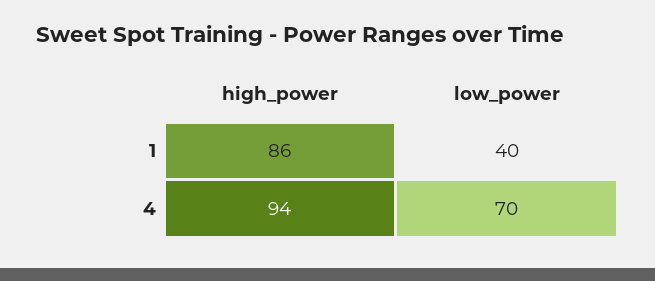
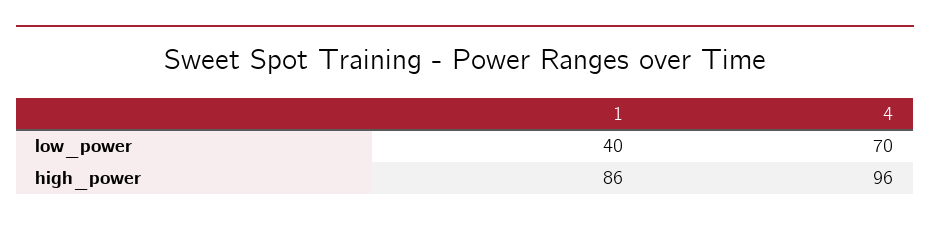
high_power, 4: 94 -> 96

